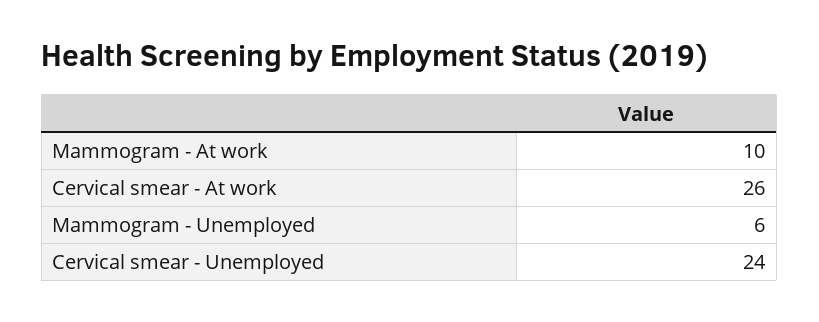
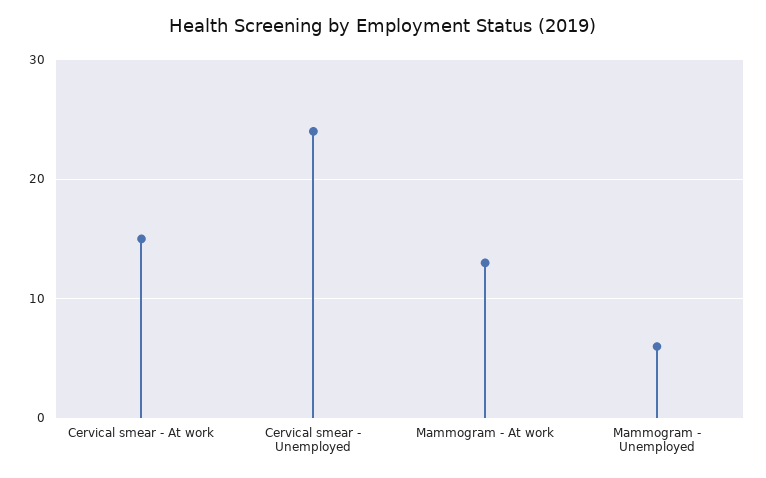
Mammogram - At work: 10 -> 13
Cervical smear - At work: 26 -> 15

